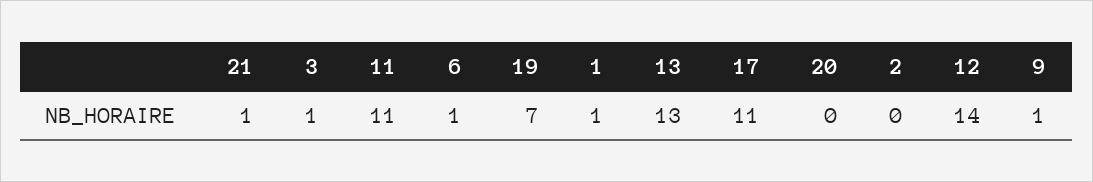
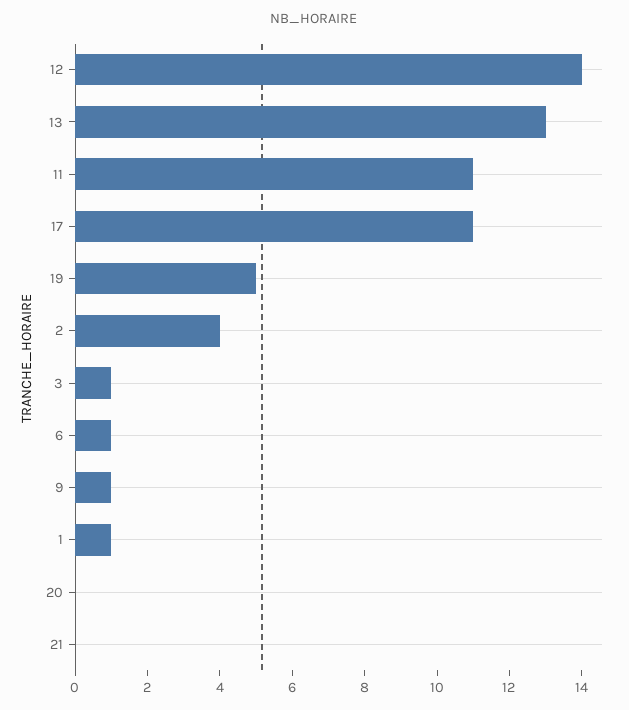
21: 1 -> 0
19: 7 -> 5
2: 0 -> 4

